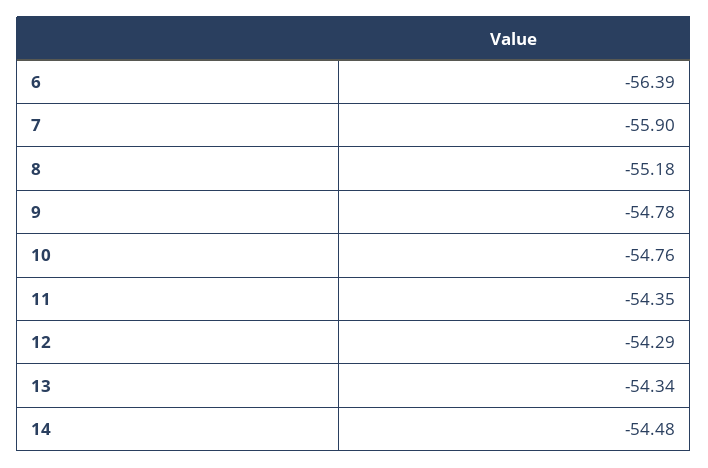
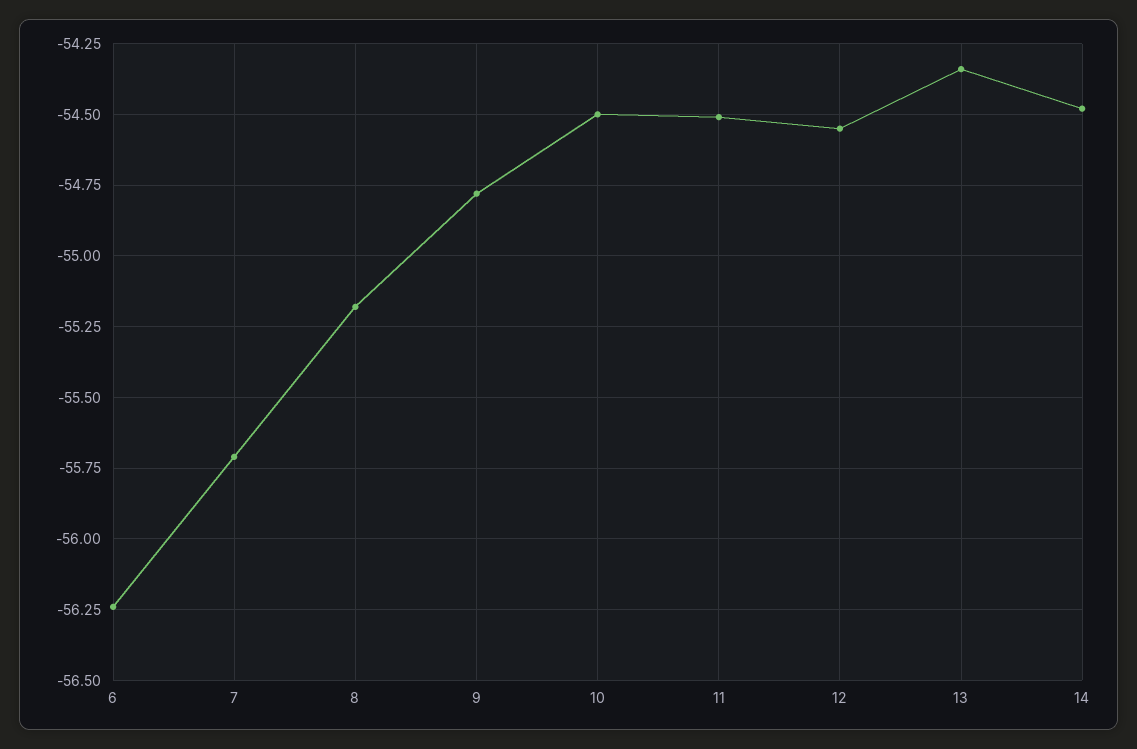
6: -56.39 -> -56.25
7: -55.9 -> -55.7
10: -54.76 -> -54.5
11: -54.35 -> -54.5
12: -54.29 -> -54.55

